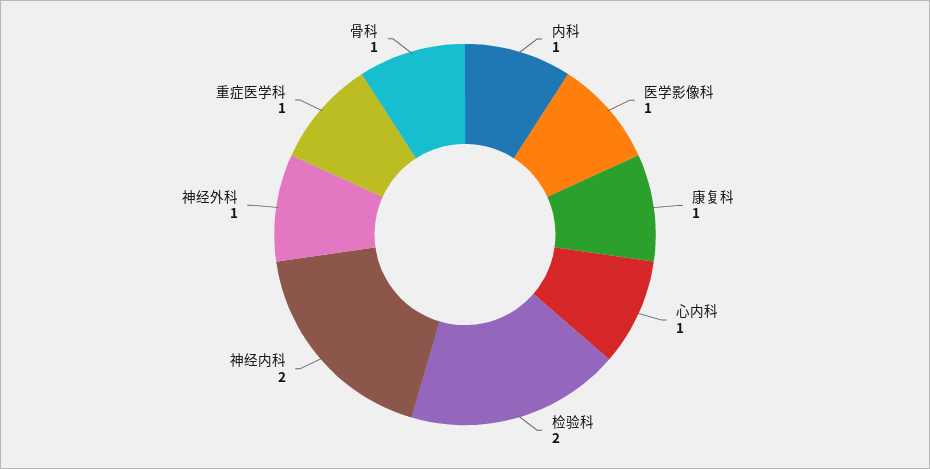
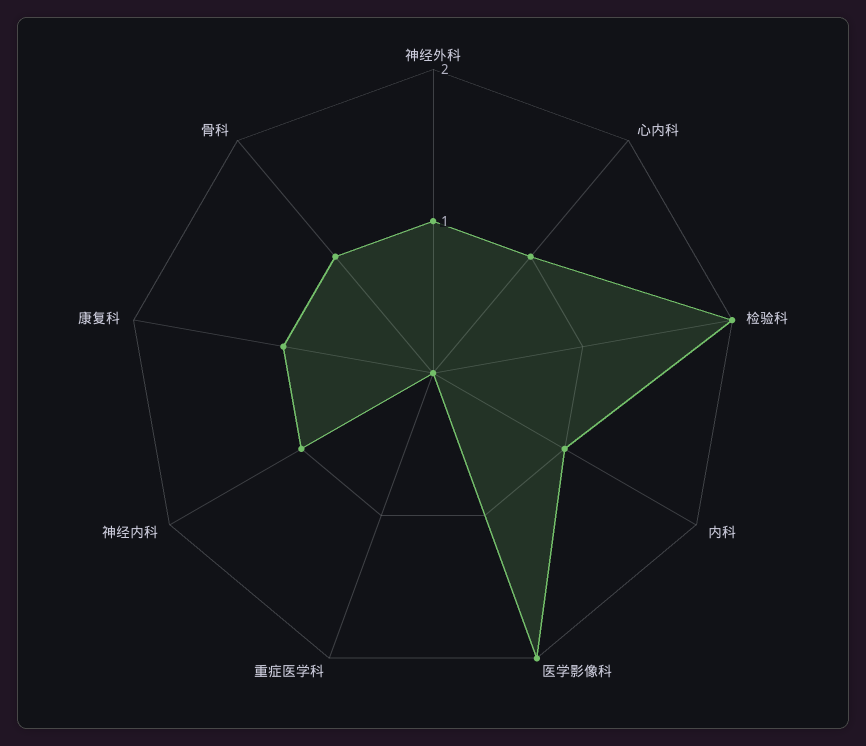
医学影像科: 1 -> 2
神经内科: 2 -> 1
重症医学科: 1 -> 0

